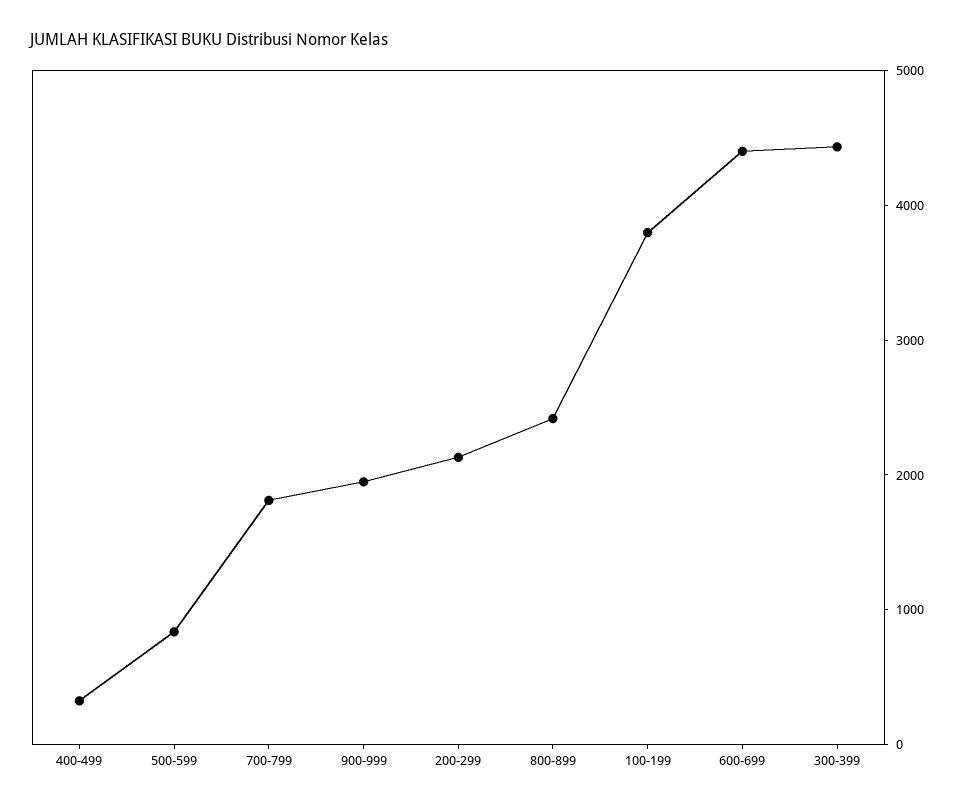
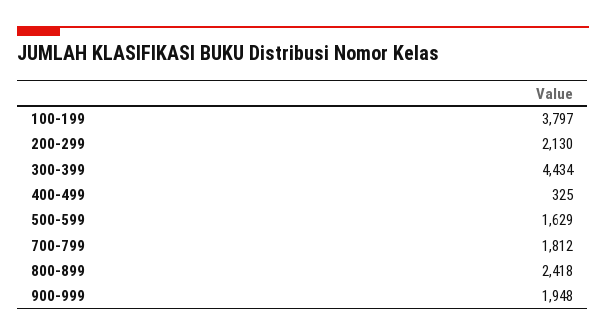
500-599: 800 -> 1629
600-699: 4400 -> none

